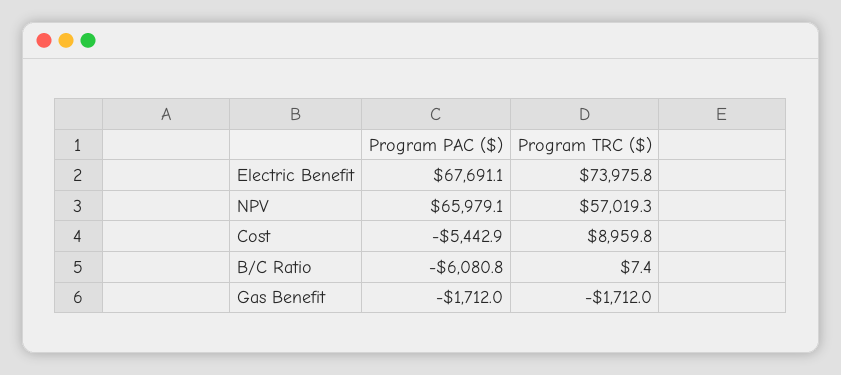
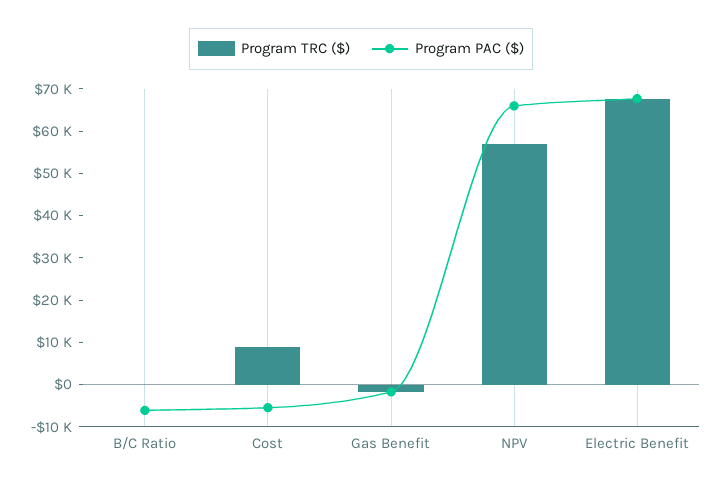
Program TRC ($), Electric Benefit: 73975.8 -> 68000

